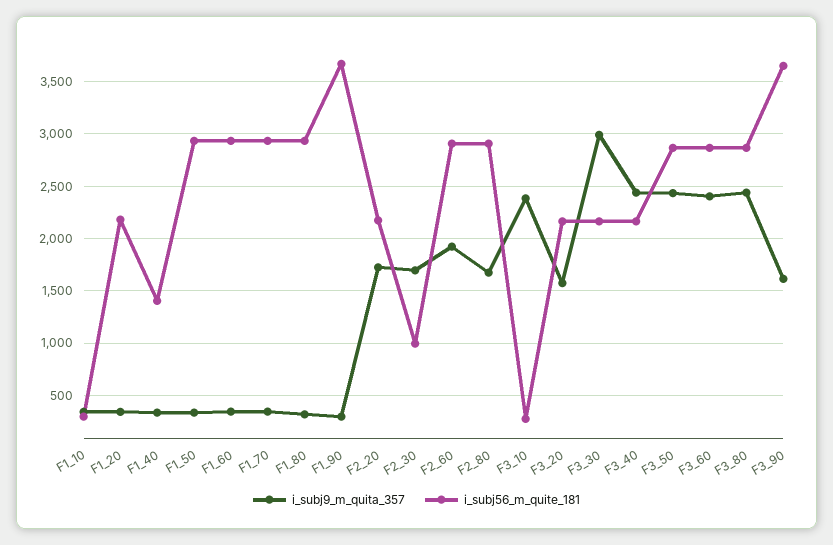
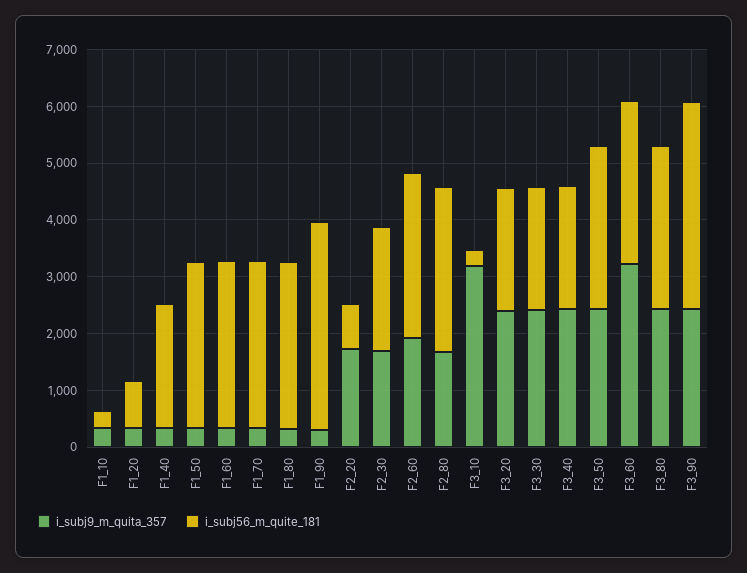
i_subj56_m_quite_181, F1_20: 2200 -> 800
i_subj56_m_quite_181, F1_40: 1400 -> 2200
i_subj56_m_quite_181, F2_20: 2200 -> 800
i_subj56_m_quite_181, F2_30: 1000 -> 2200
i_subj9_m_quita_357, F3_10: 2400 -> 3200
i_subj9_m_quita_357, F3_20: 1600 -> 2400
i_subj9_m_quita_357, F3_30: 3000 -> 2400
i_subj9_m_quita_357, F3_60: 2400 -> 3200
i_subj9_m_quita_357, F3_90: 1600 -> 2400

